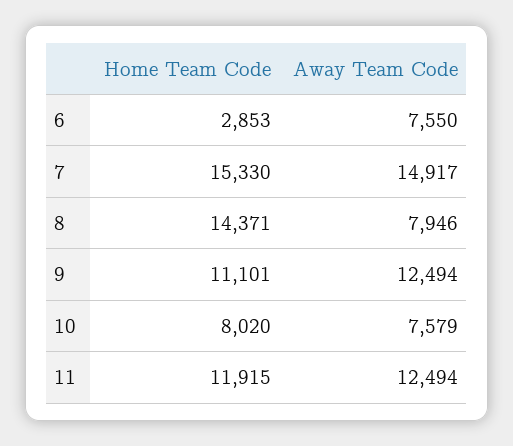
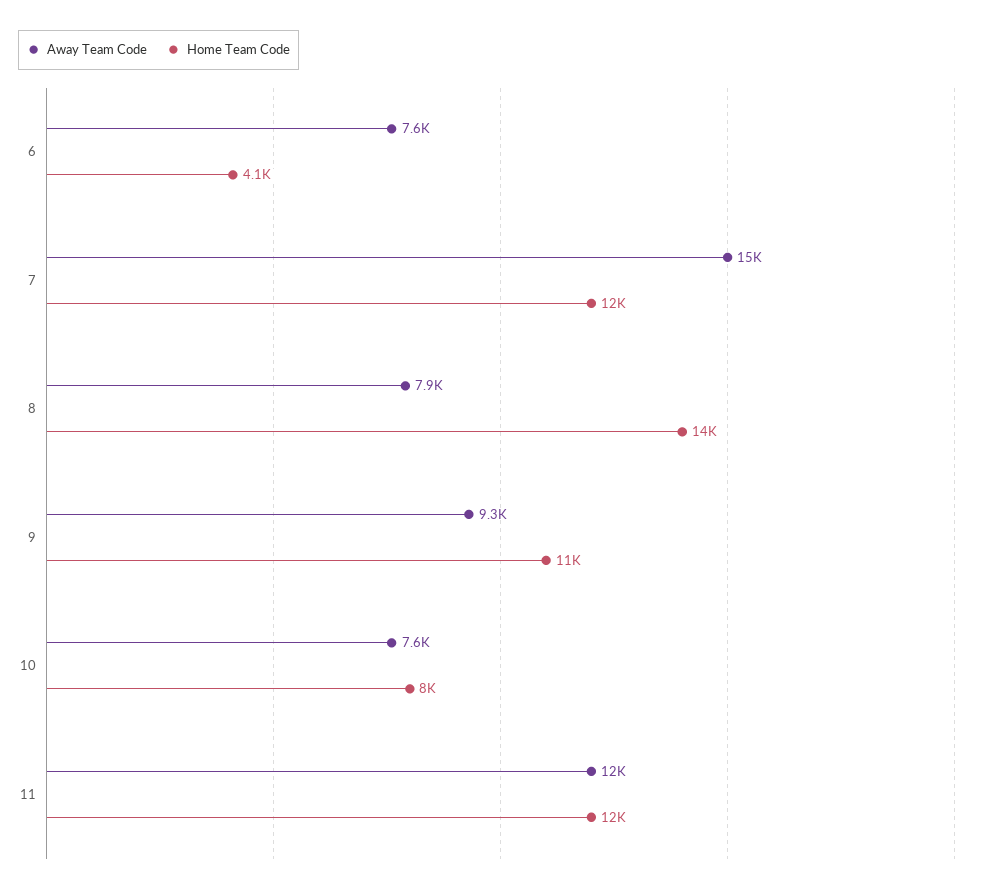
Home Team Code, 6: 2853 -> 4100
Home Team Code, 7: 15330 -> 12000
Away Team Code, 9: 12494 -> 9300

